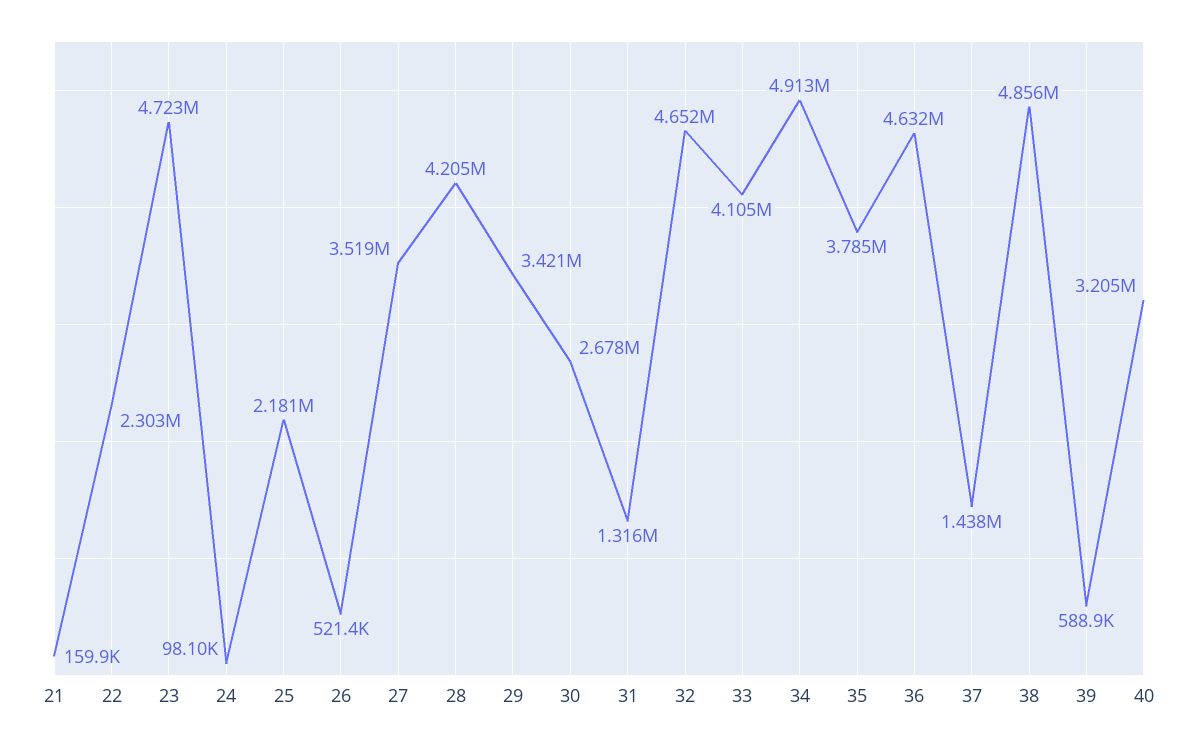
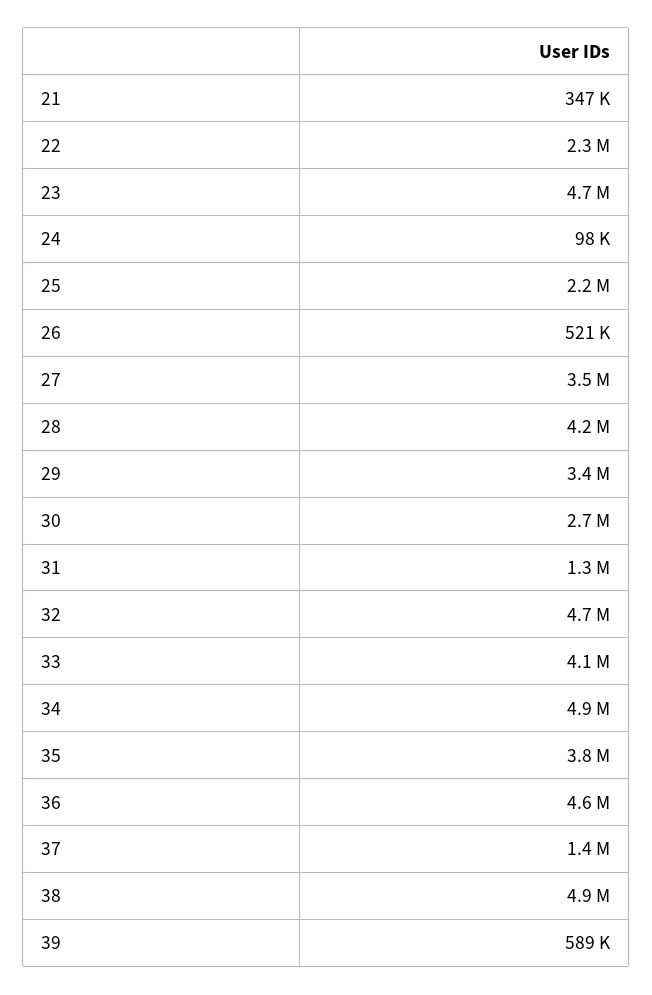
21: 159900 -> 347000
40: 3205000 -> none

